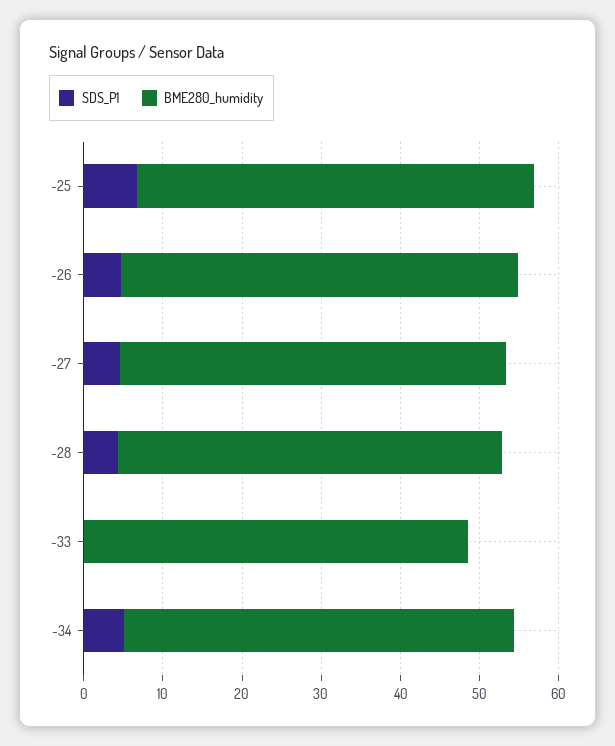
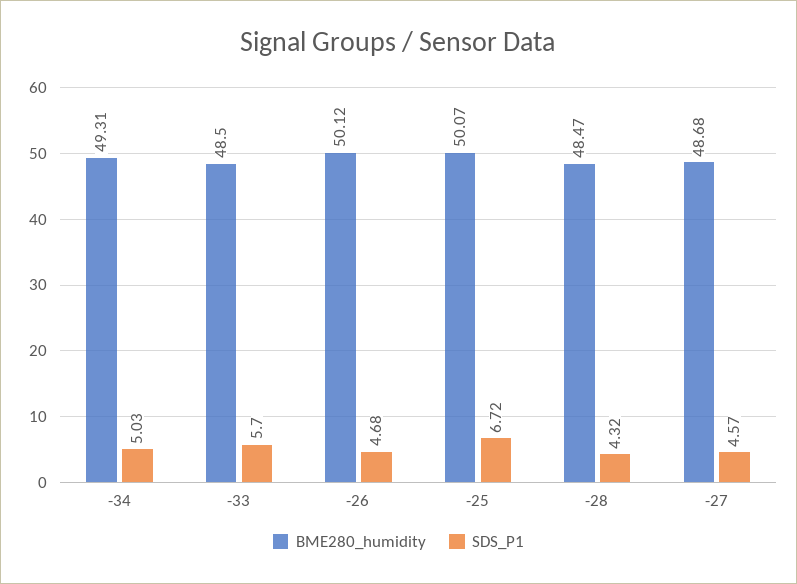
SDS_P1, -33: 0 -> 5.7

